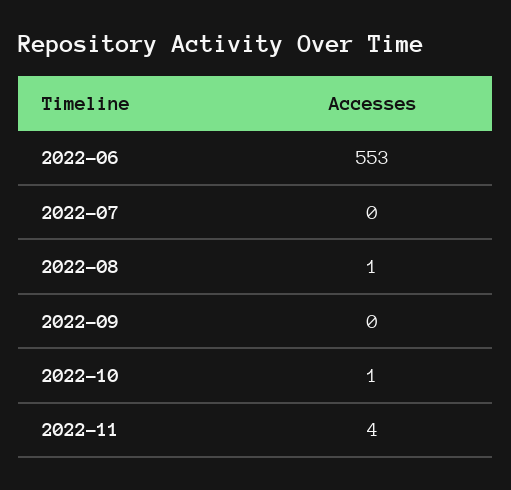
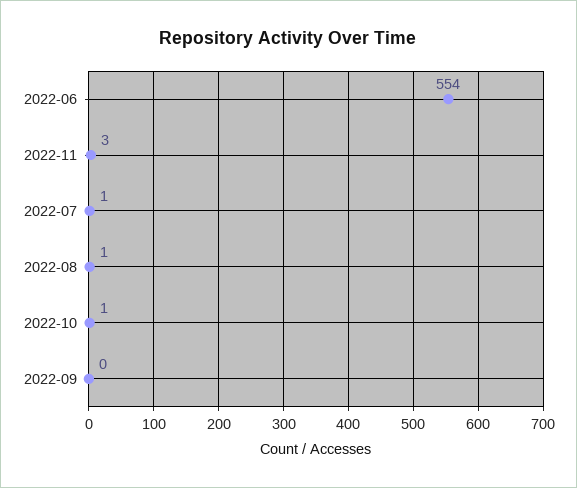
2022-06: 553 -> 554
2022-07: 0 -> 1
2022-11: 4 -> 3

